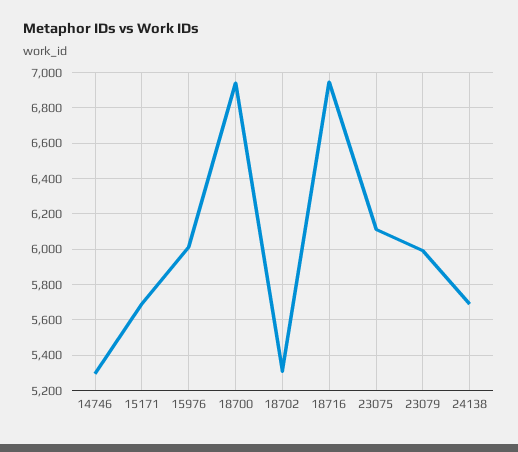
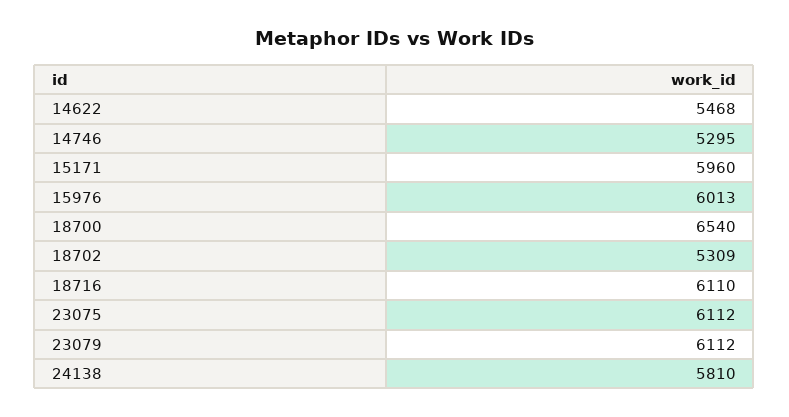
15171: 5700 -> 5960
18700: 6950 -> 6540
18716: 6950 -> 6110
23079: 6000 -> 6112
24138: 5700 -> 5810
14622: none -> 5468

